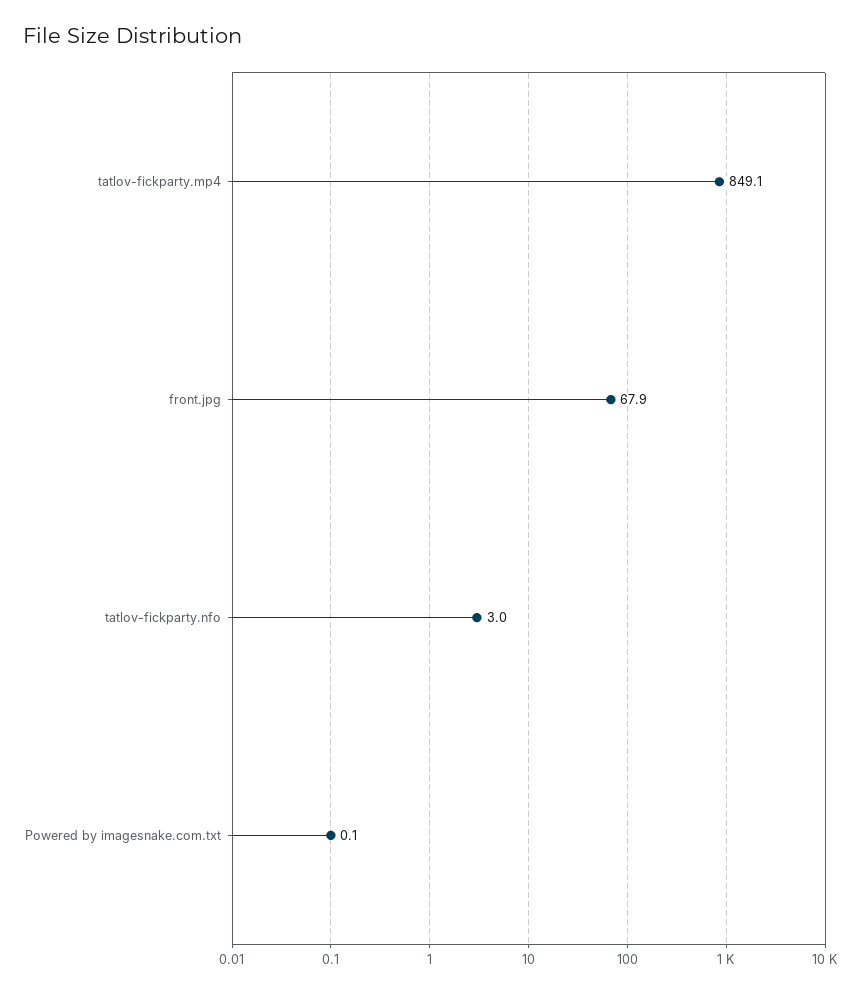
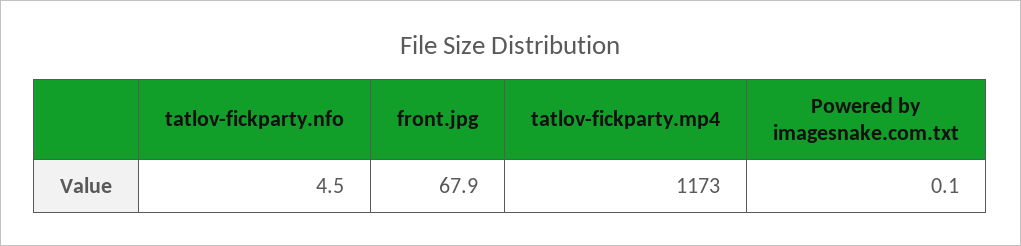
tatlov-fickparty.mp4: 849.1 -> 1173
tatlov-fickparty.nfo: 3 -> 4.5

